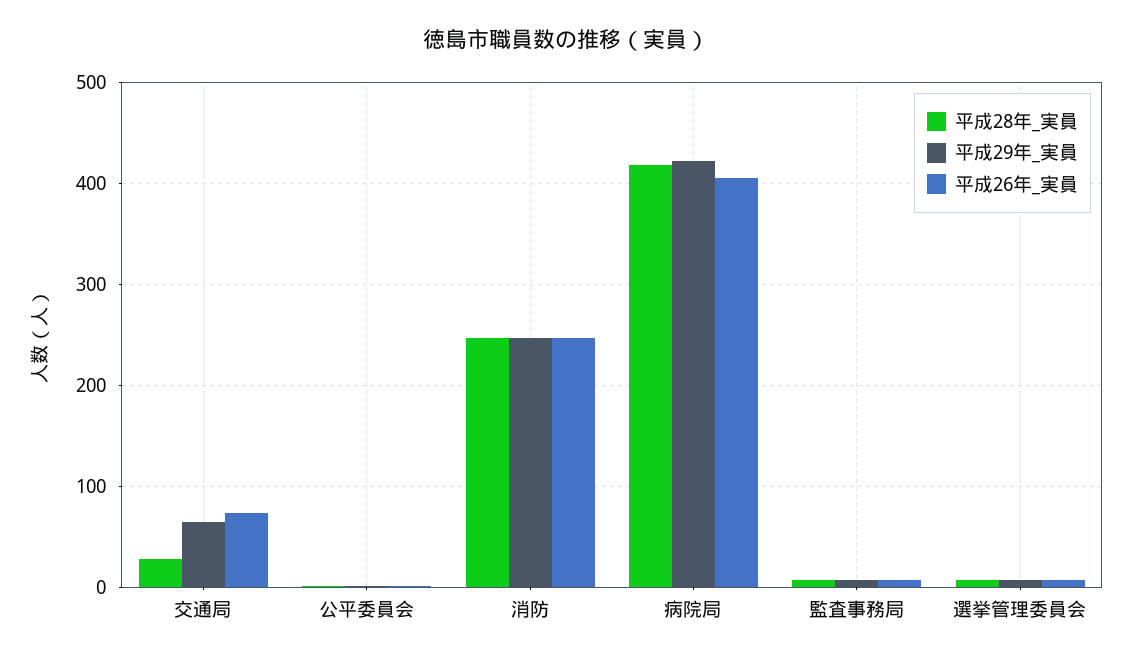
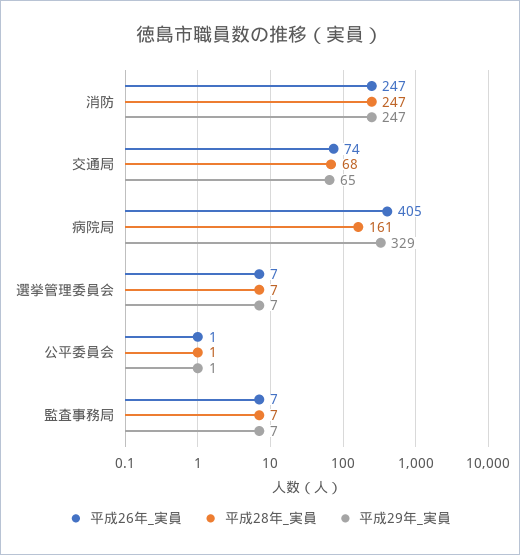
平成28年_実員, 交通局: 30 -> 68
平成28年_実員, 病院局: 420 -> 161
平成29年_実員, 病院局: 420 -> 329

